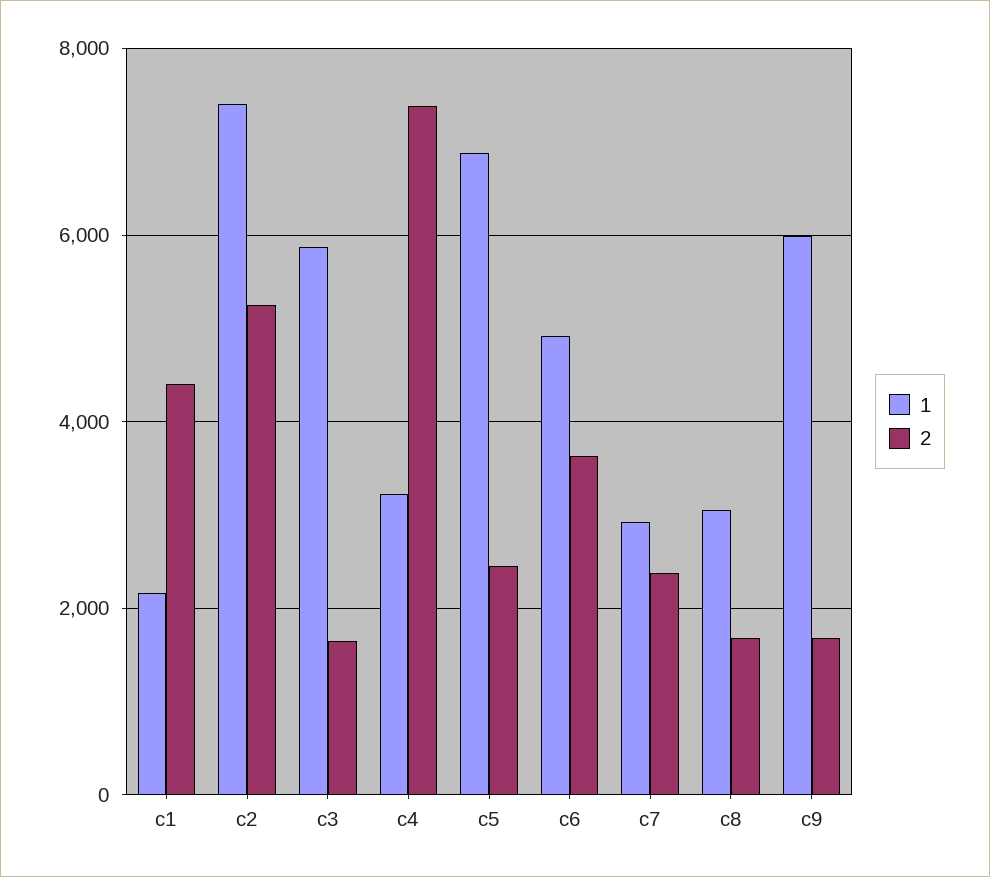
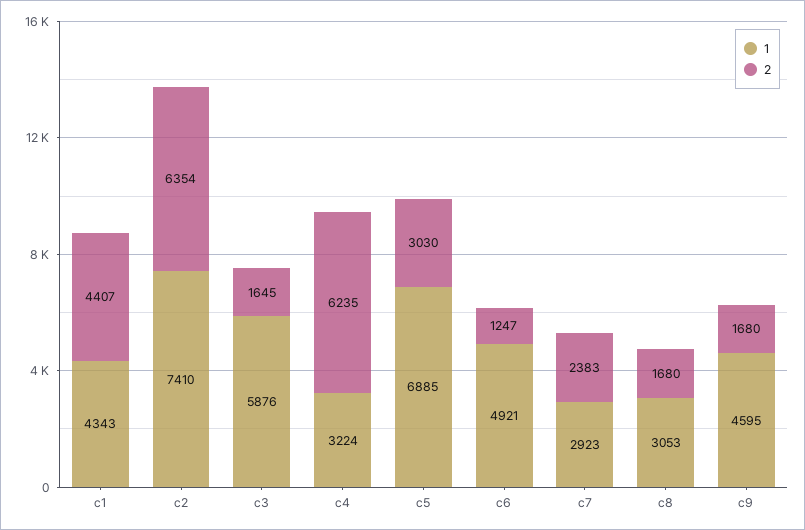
1, c1: 2200 -> 4343
2, c2: 5200 -> 6354
2, c4: 7400 -> 6235
2, c5: 2400 -> 3030
2, c6: 3600 -> 1247
1, c9: 6000 -> 4595

